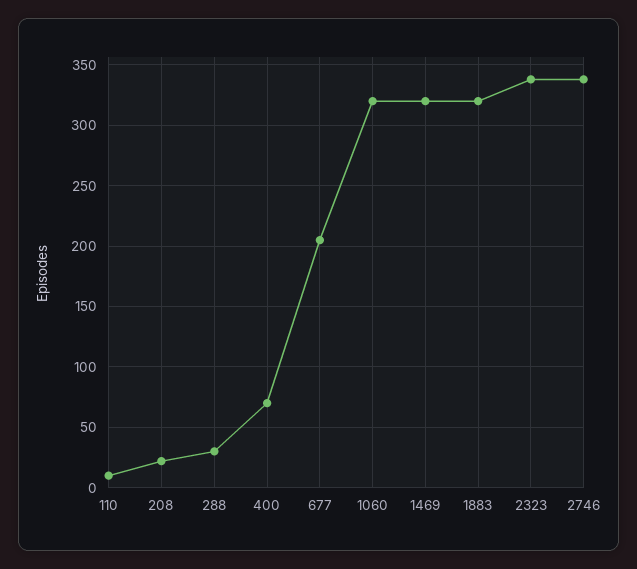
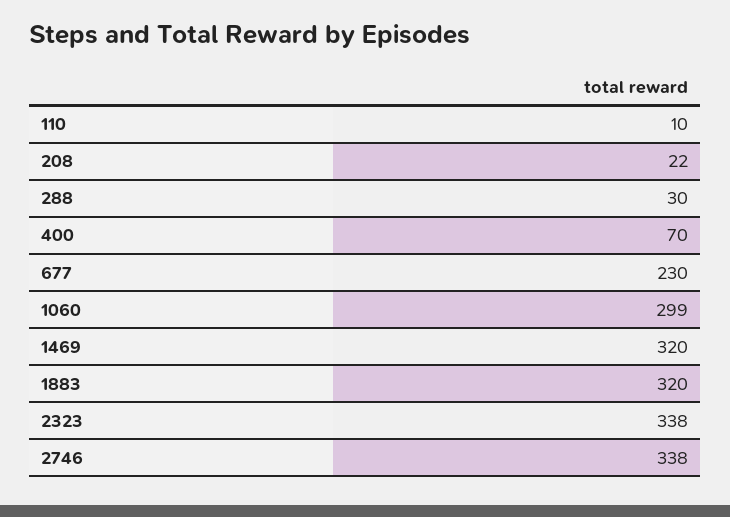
677: 205 -> 230
1060: 320 -> 299

